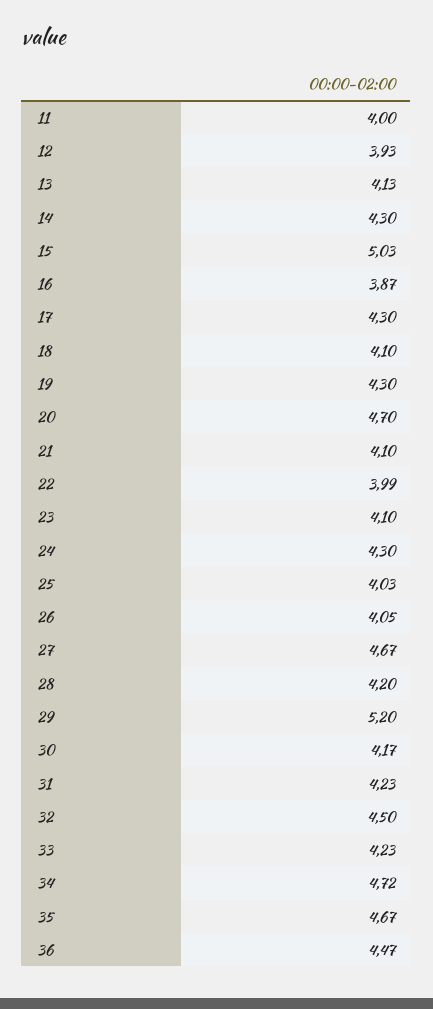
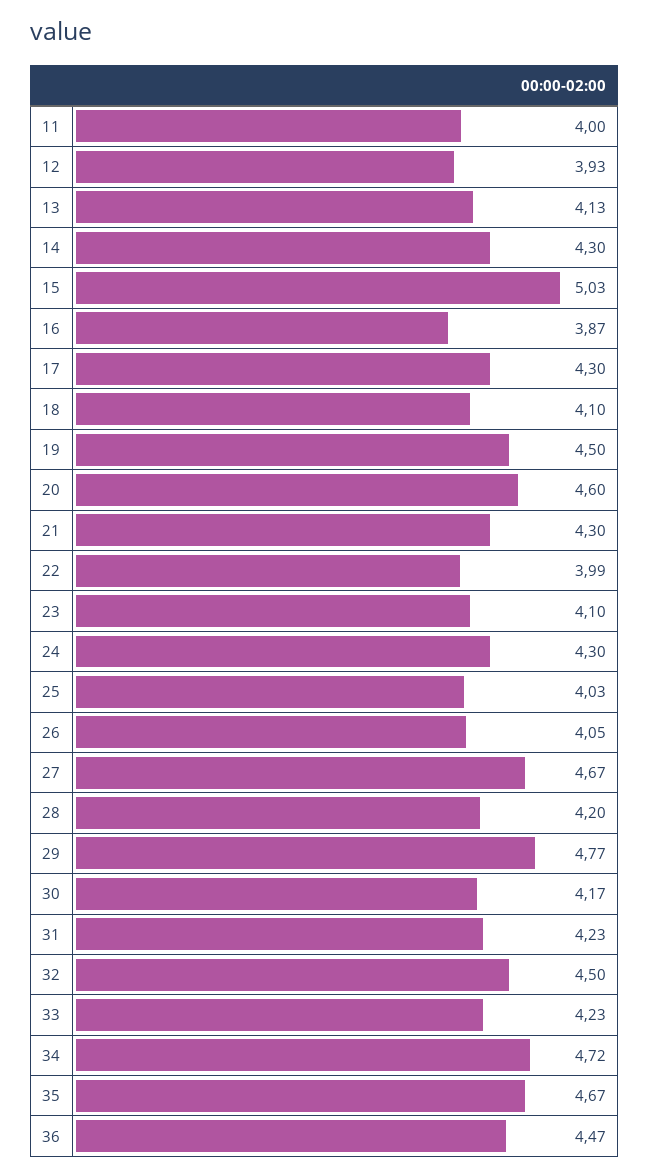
19: 4.3 -> 4.5
20: 4.7 -> 4.6
21: 4.1 -> 4.3
29: 5.2 -> 4.77

